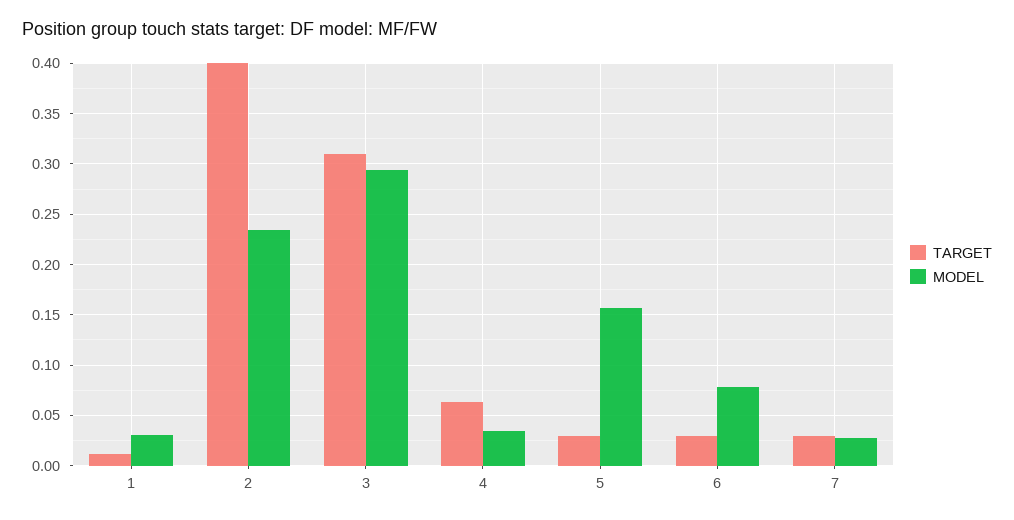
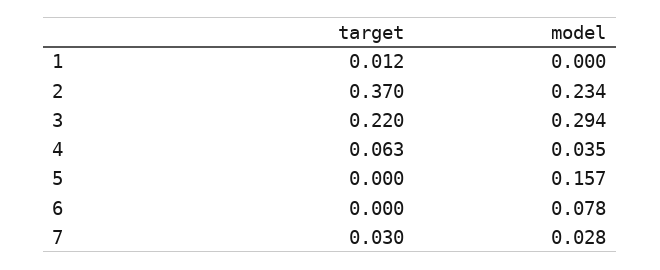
MODEL, 1: 0.03 -> 0
TARGET, 2: 0.4 -> 0.37
TARGET, 3: 0.31 -> 0.22
TARGET, 5: 0.03 -> 0
TARGET, 6: 0.03 -> 0

